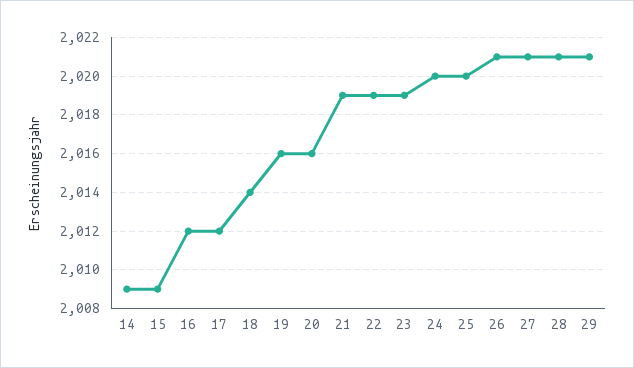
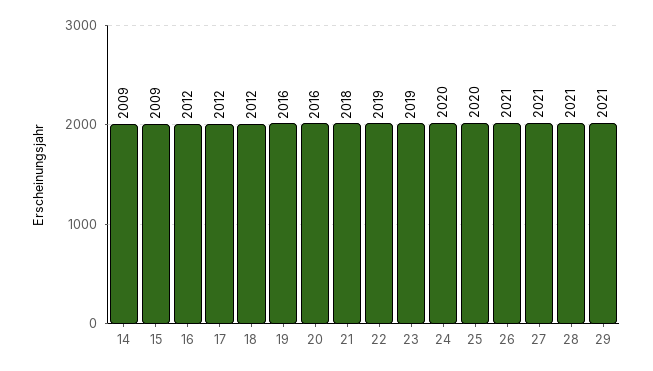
18: 2014 -> 2012
21: 2019 -> 2018

